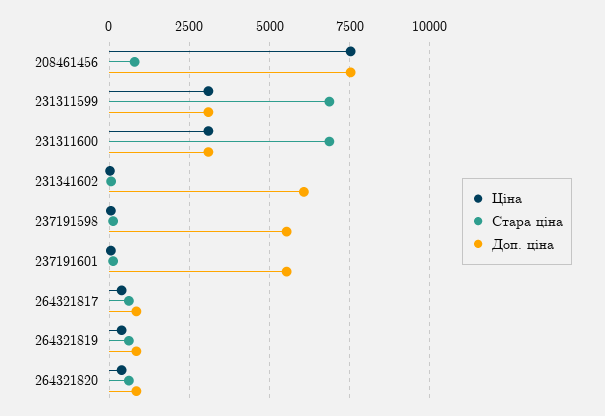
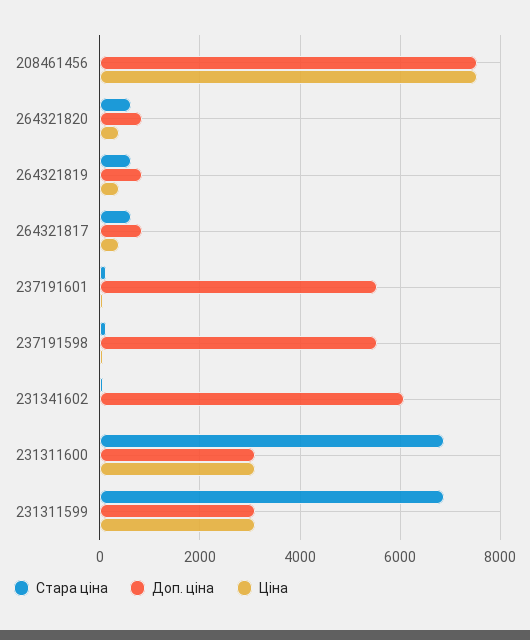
Стара ціна, 208461456: 750 -> 0

